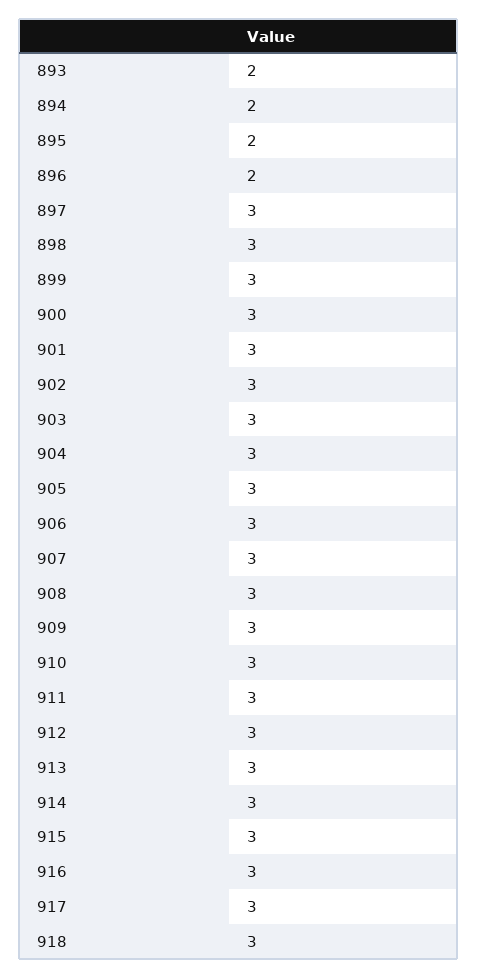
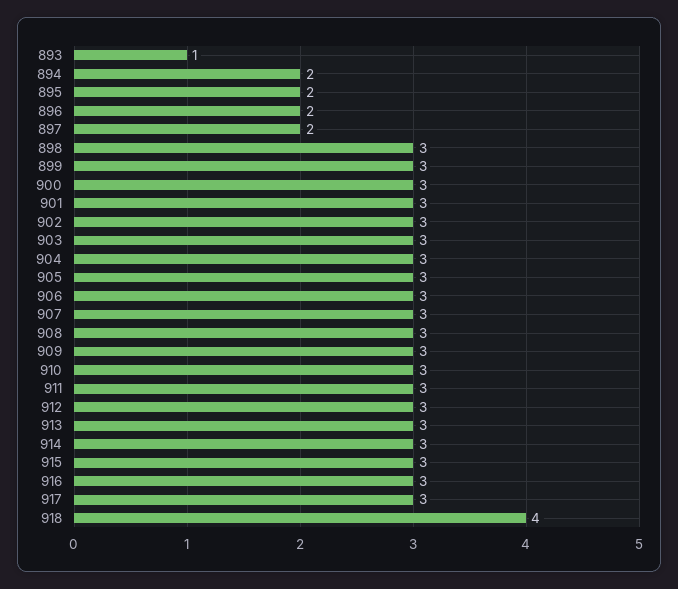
893: 2 -> 1
897: 3 -> 2
918: 3 -> 4

